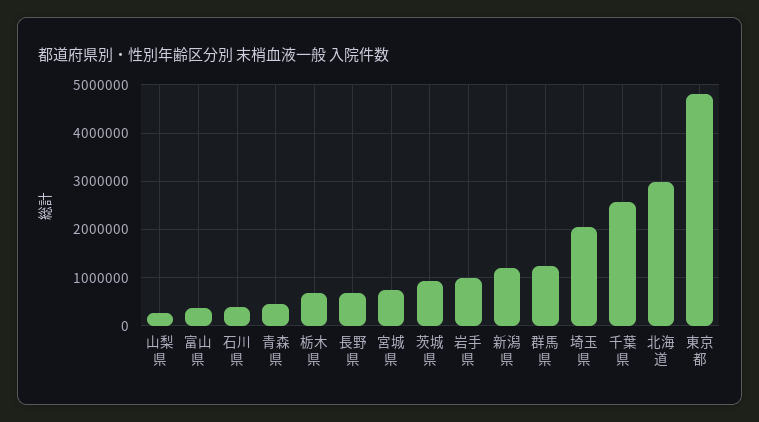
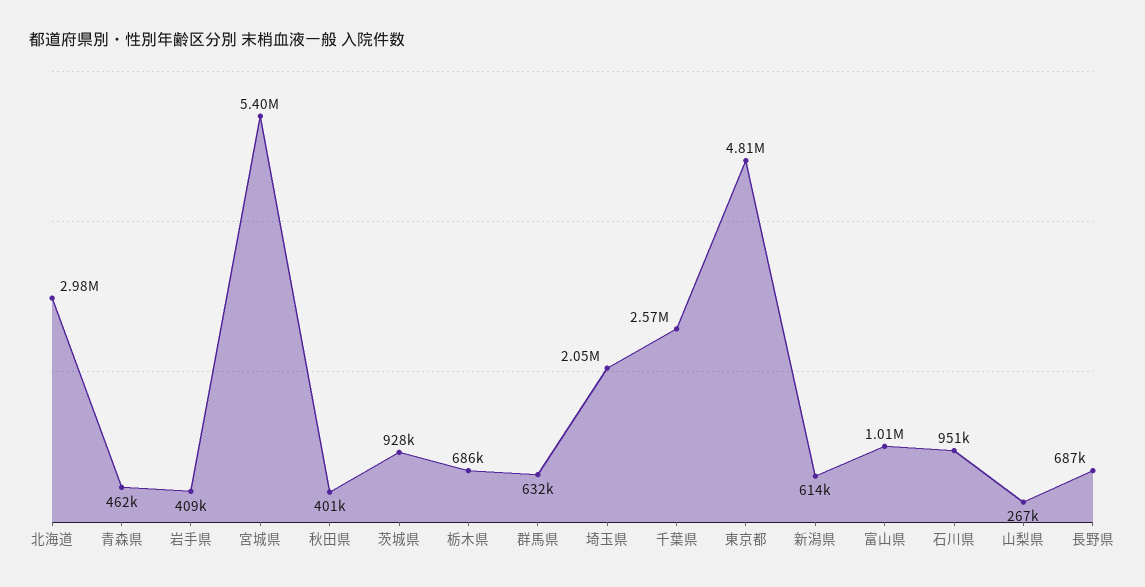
富山県: 400000 -> 1010000
石川県: 400000 -> 951000
宮城県: 800000 -> 5400000
岩手県: 1000000 -> 409000
新潟県: 1200000 -> 614000
群馬県: 1200000 -> 632000
秋田県: none -> 401000

